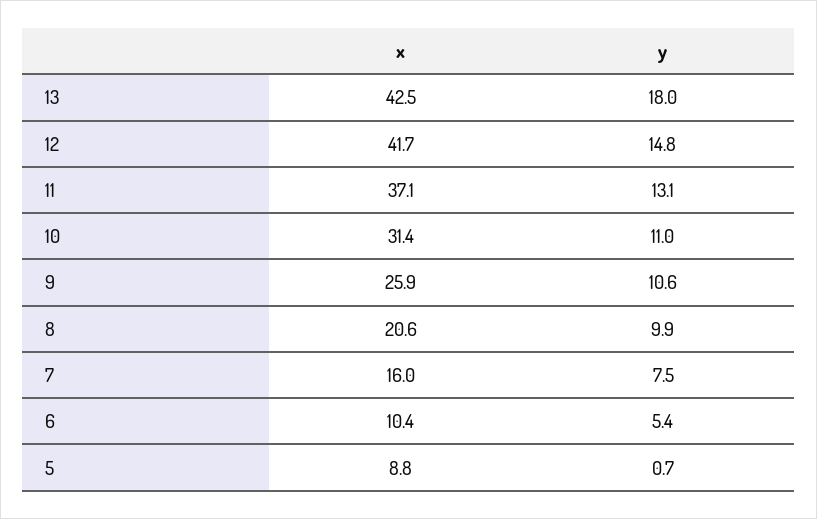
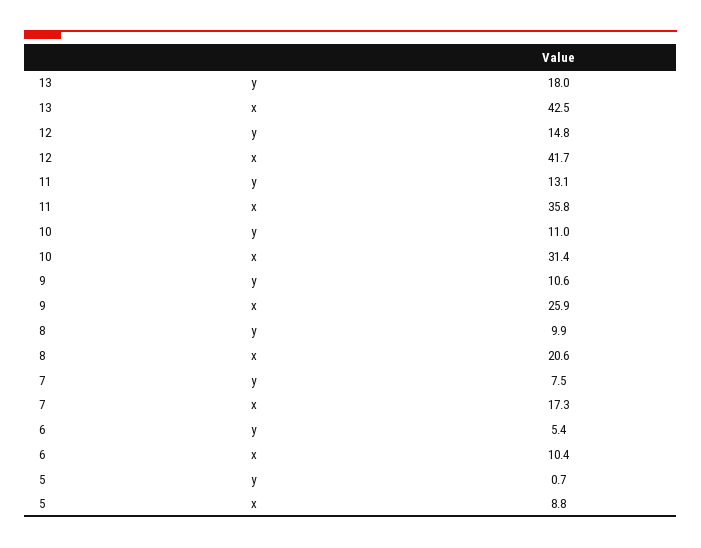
x, 11: 37.1 -> 35.8
x, 7: 16 -> 17.3

